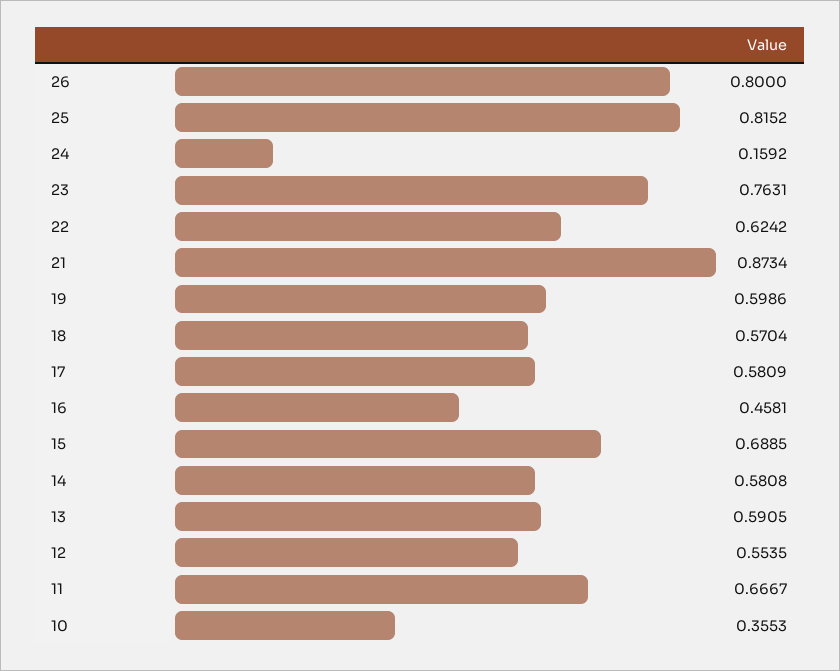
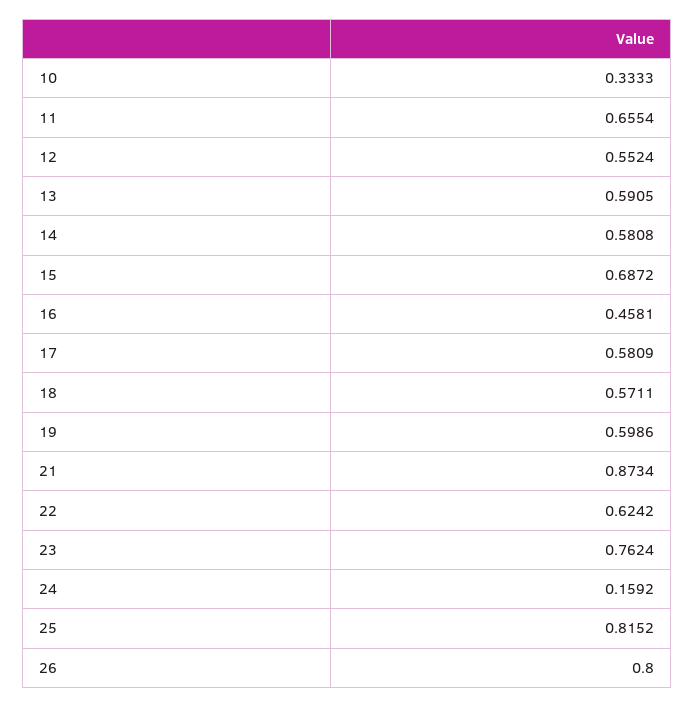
23: 0.7631 -> 0.7624
18: 0.5704 -> 0.5711
15: 0.6885 -> 0.6872
12: 0.5535 -> 0.5524
11: 0.6667 -> 0.6554
10: 0.3553 -> 0.3333

